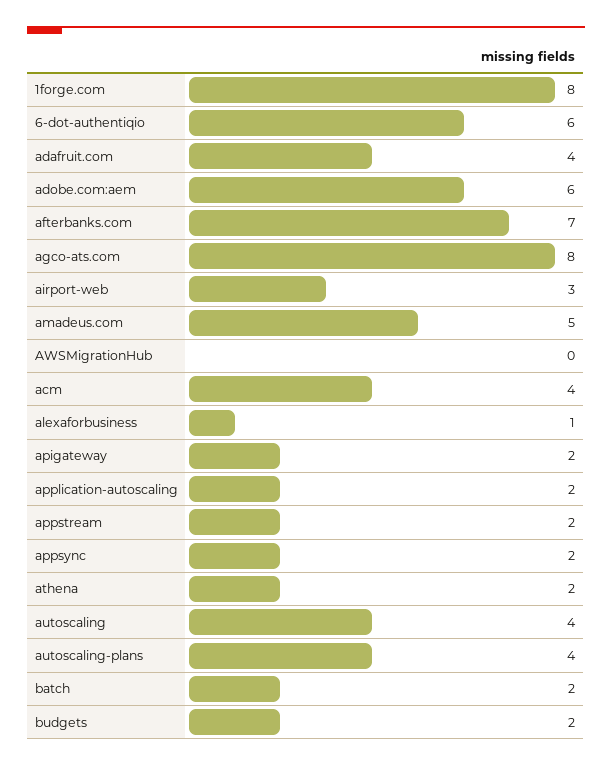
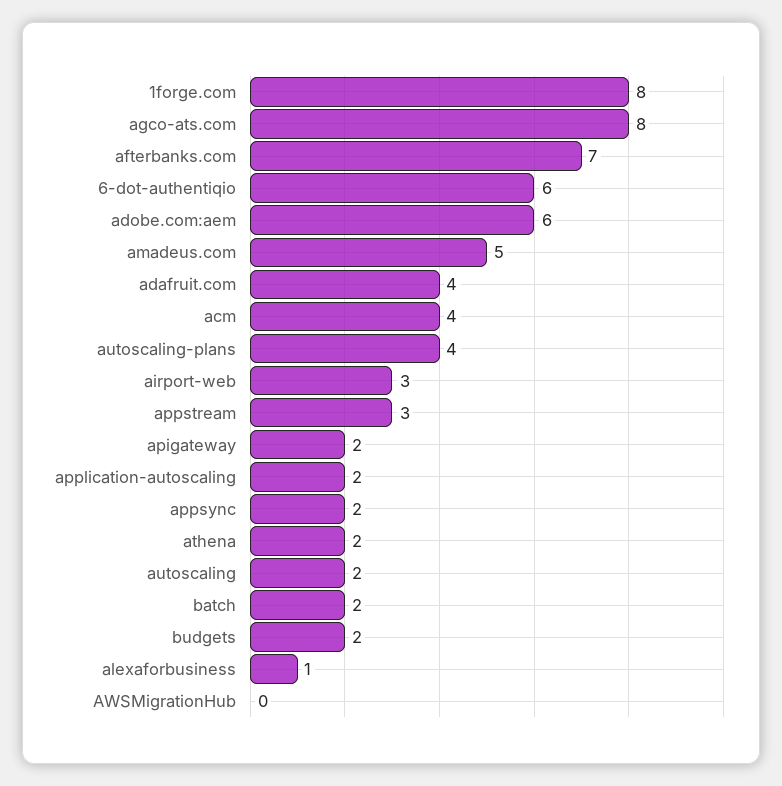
appstream: 2 -> 3
autoscaling: 4 -> 2

